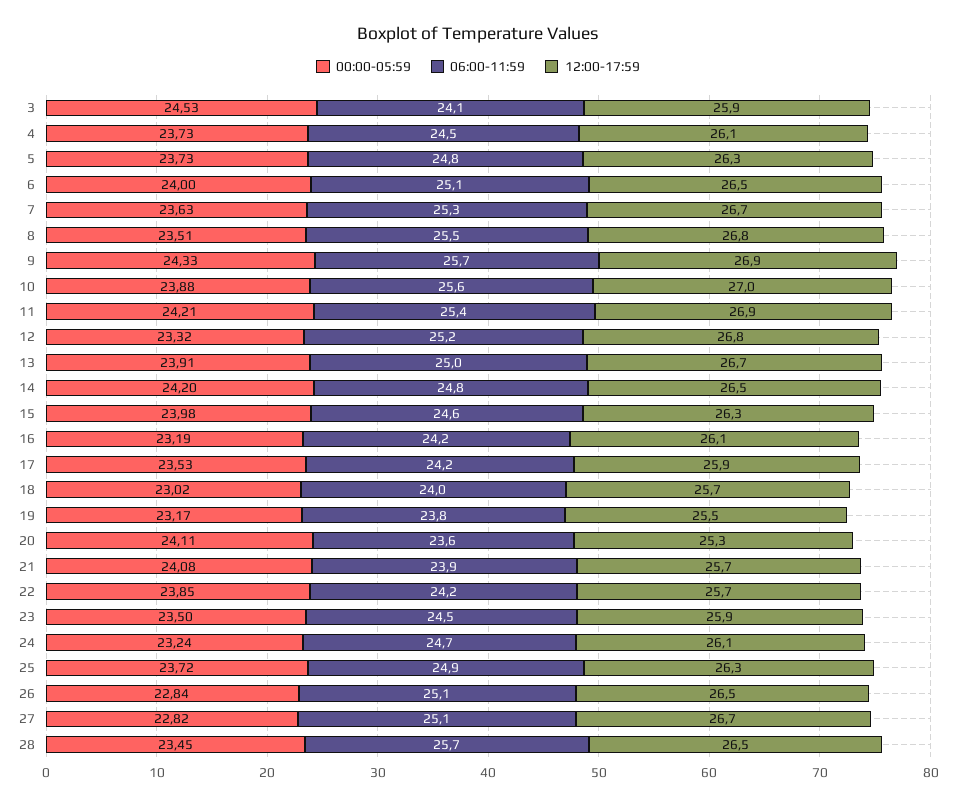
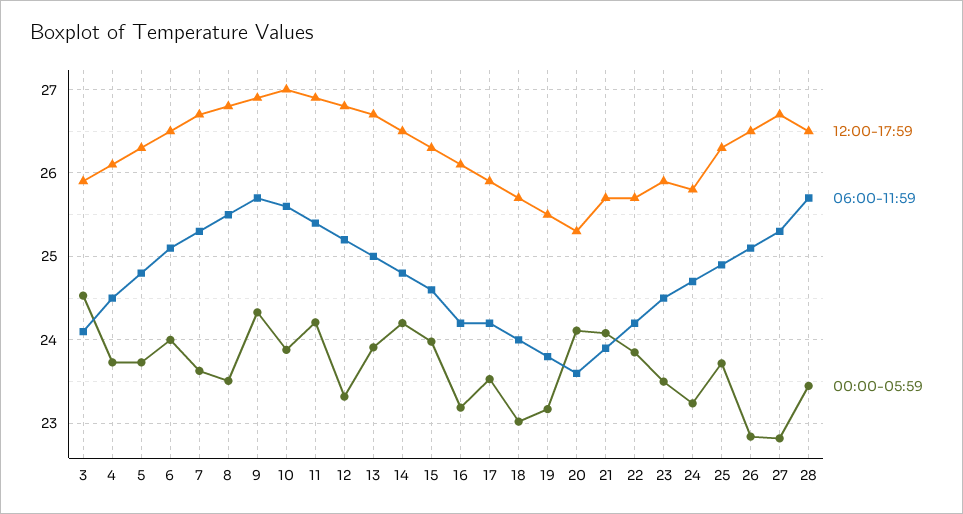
12:00-17:59, 24: 26.1 -> 25.8
06:00-11:59, 27: 25.1 -> 25.3

